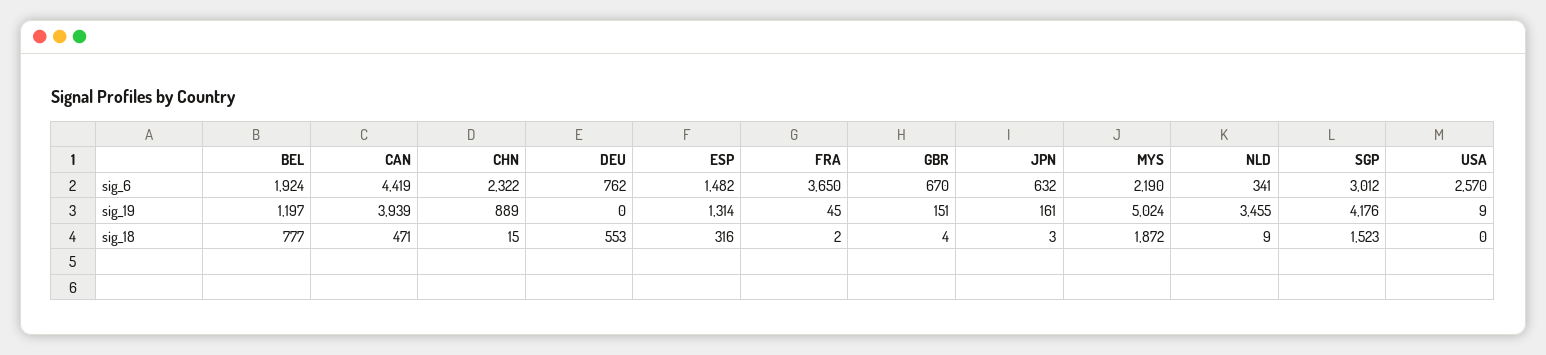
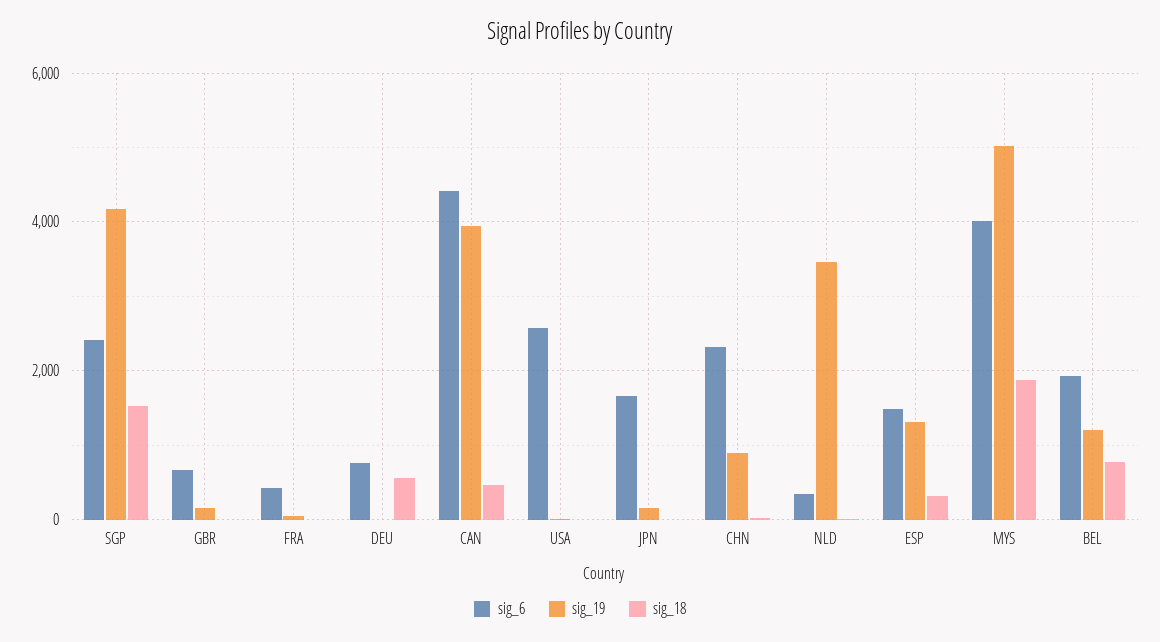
sig_6, FRA: 3650 -> 400
sig_6, JPN: 632 -> 1600
sig_6, MYS: 2190 -> 4000
sig_6, SGP: 3012 -> 2400

